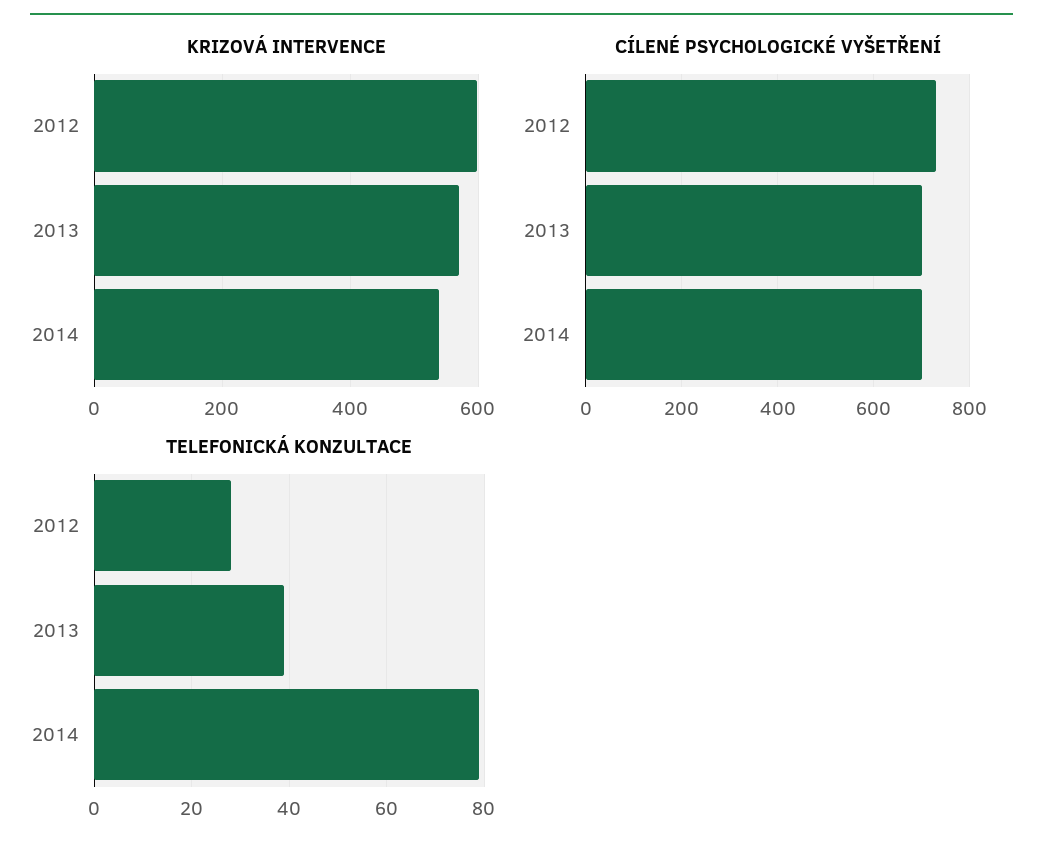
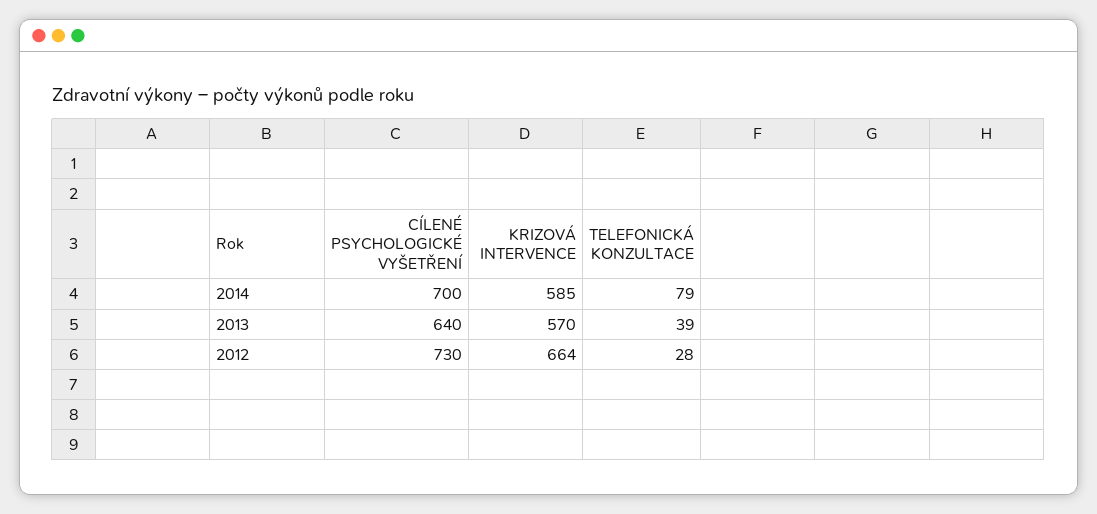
KRIZOVÁ INTERVENCE, 2012: 600 -> 664
KRIZOVÁ INTERVENCE, 2014: 540 -> 585
CÍLENÉ PSYCHOLOGICKÉ VYŠETŘENÍ, 2013: 700 -> 640

